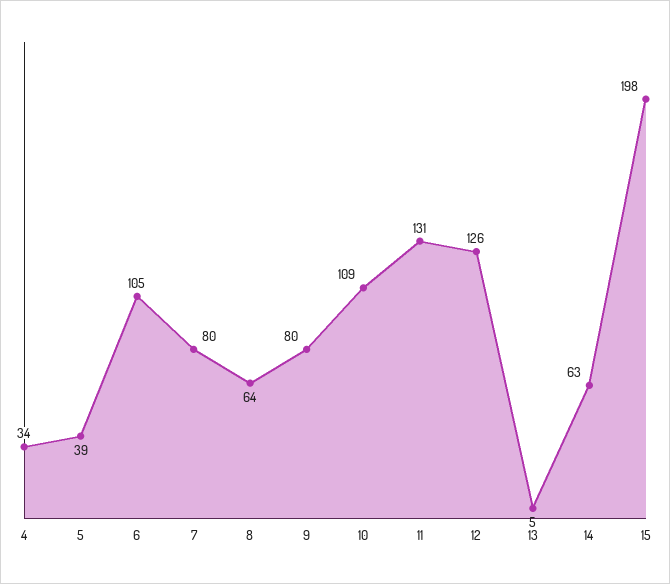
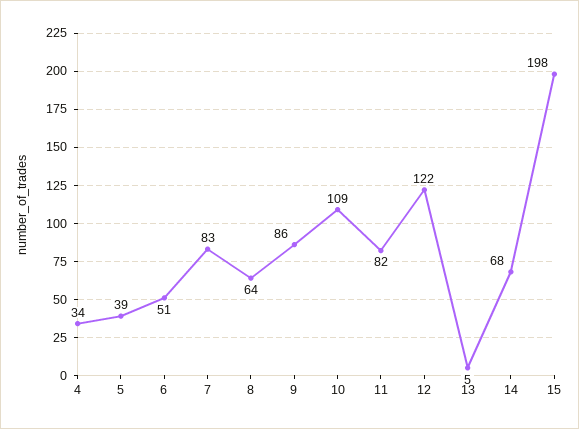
6: 105 -> 51
7: 80 -> 83
9: 80 -> 86
11: 131 -> 82
12: 126 -> 122
14: 63 -> 68

